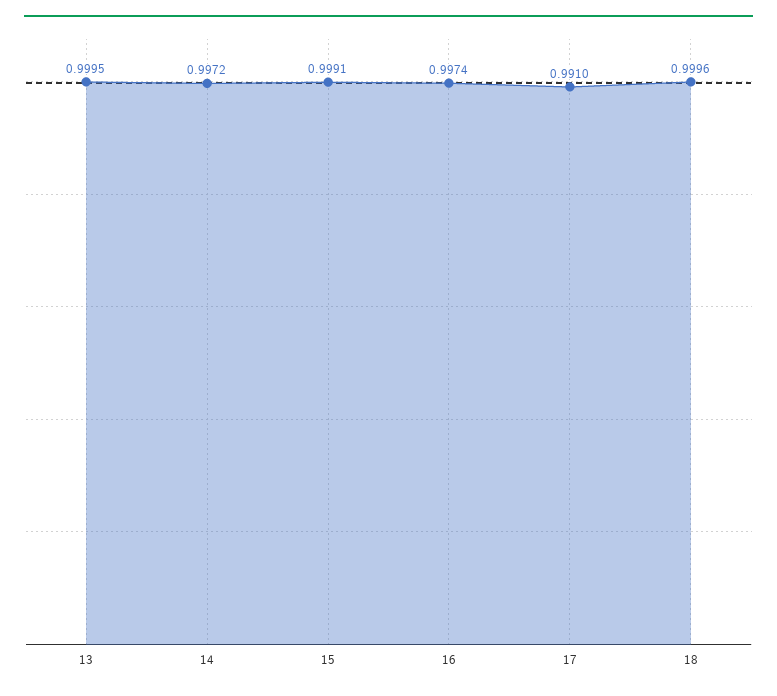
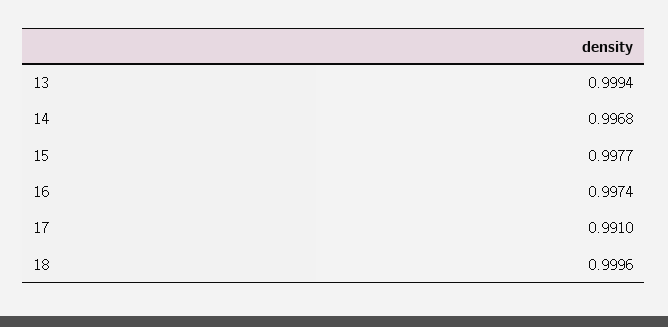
13: 0.9995 -> 0.9994
14: 0.9972 -> 0.9968
15: 0.9991 -> 0.9977

